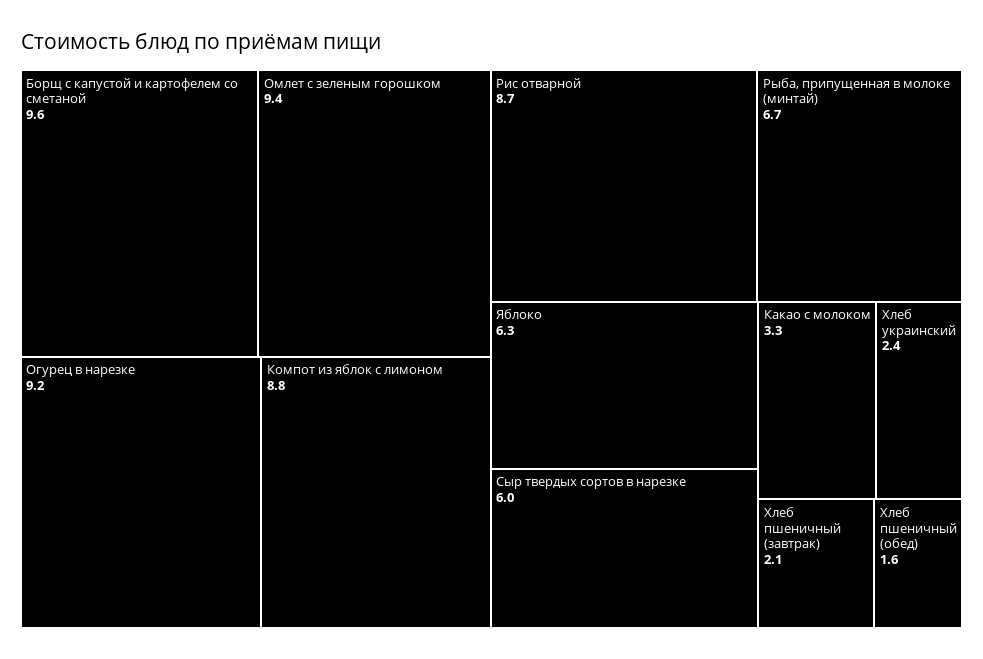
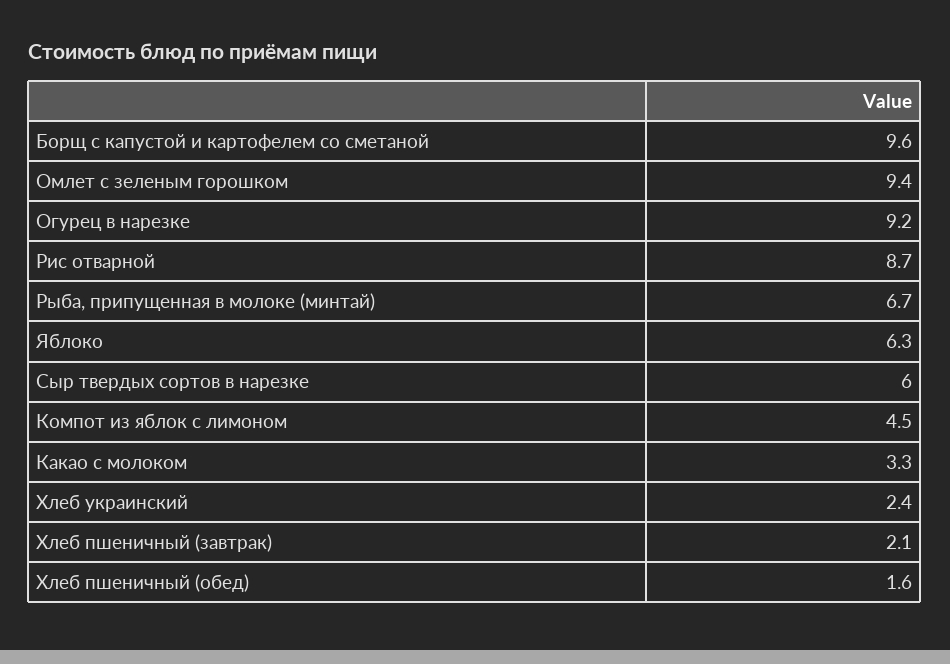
Компот из яблок с лимоном: 8.8 -> 4.5

